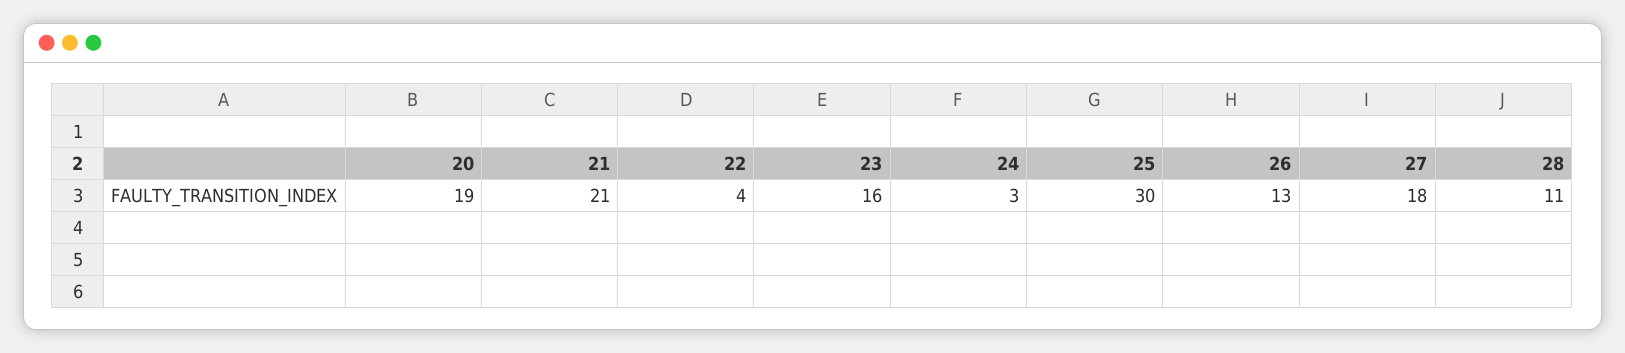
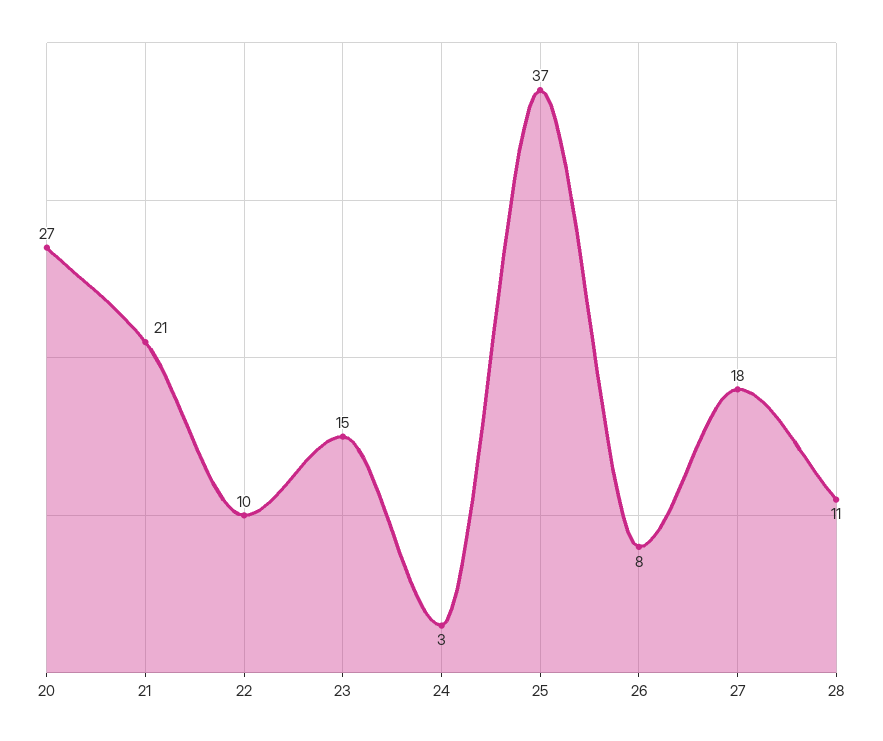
20: 19 -> 27
22: 4 -> 10
23: 16 -> 15
25: 30 -> 37
26: 13 -> 8

